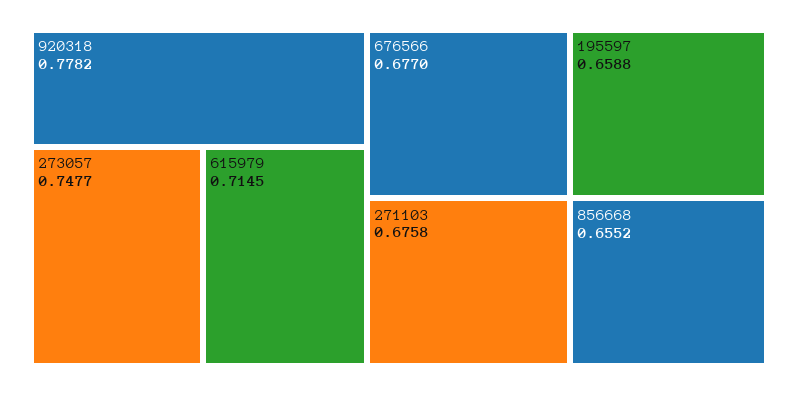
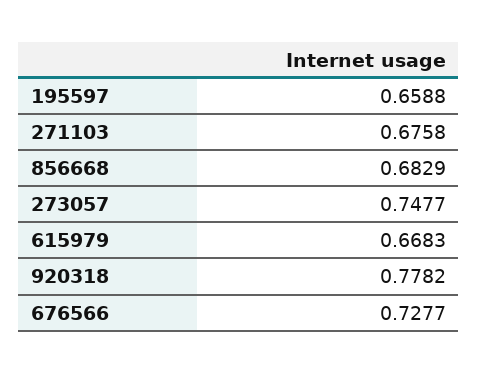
615979: 0.7145 -> 0.6683
676566: 0.677 -> 0.7277
856668: 0.6552 -> 0.6829

